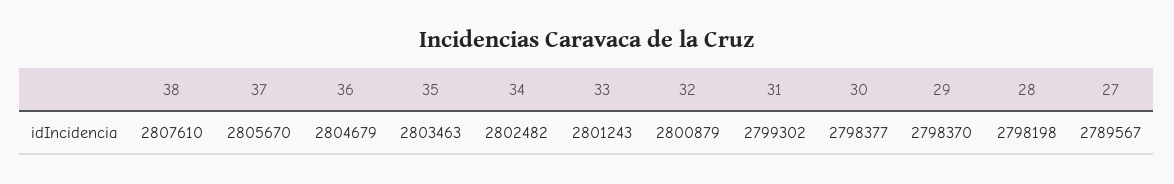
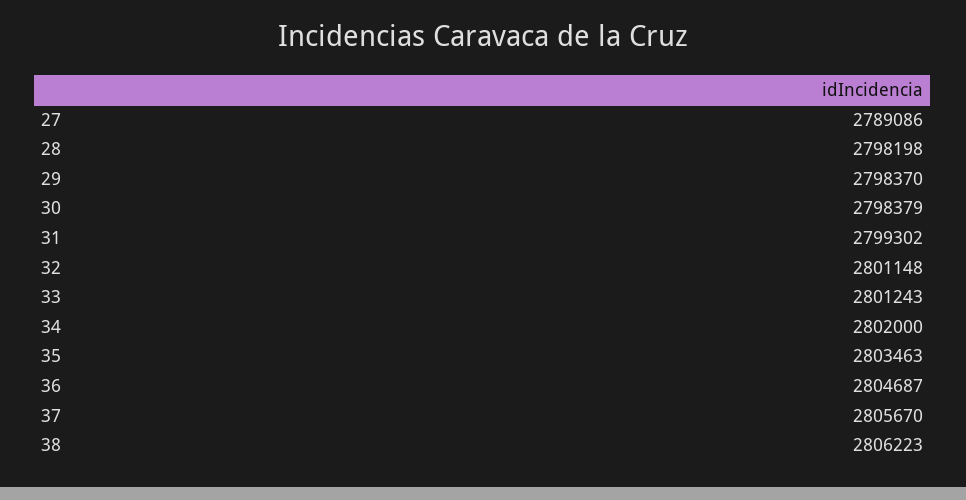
38: 2807610 -> 2806223
36: 2804679 -> 2804687
34: 2802482 -> 2802000
32: 2800879 -> 2801148
30: 2798377 -> 2798379
27: 2789567 -> 2789086

